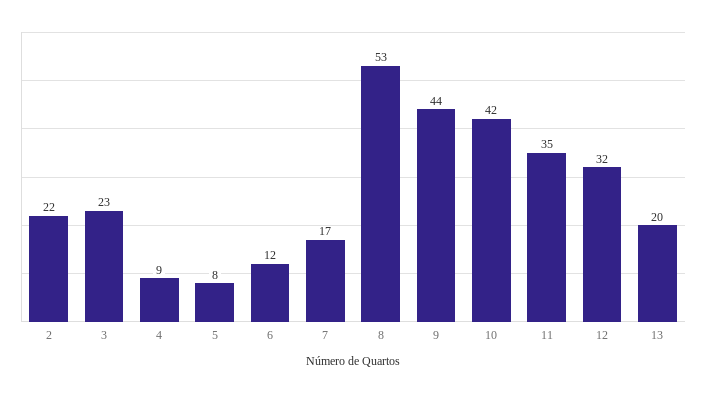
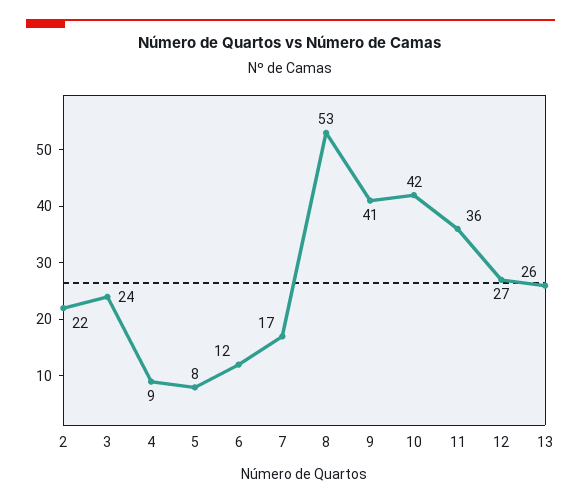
3: 23 -> 24
9: 44 -> 41
11: 35 -> 36
12: 32 -> 27
13: 20 -> 26

